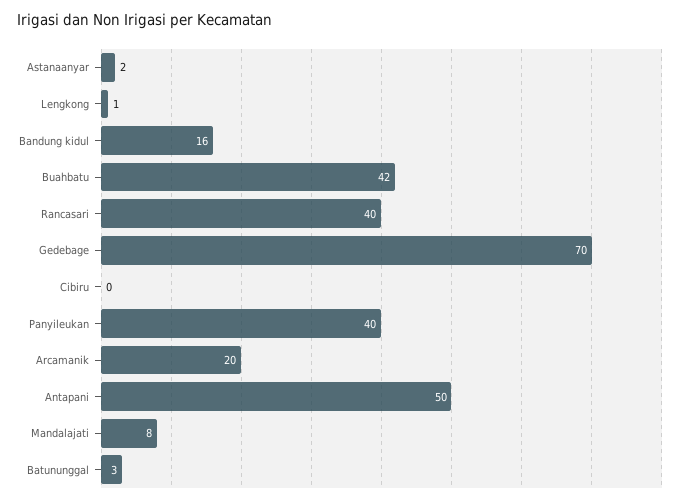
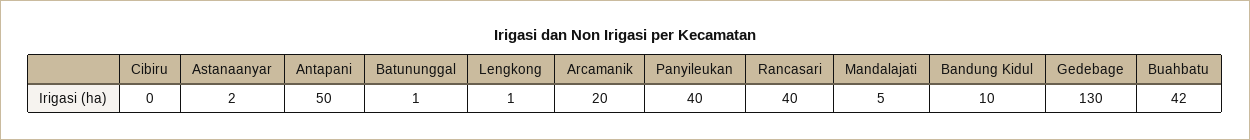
Bandung kidul: 16 -> 10
Gedebage: 70 -> 130
Mandalajati: 8 -> 5
Batununggal: 3 -> 1

